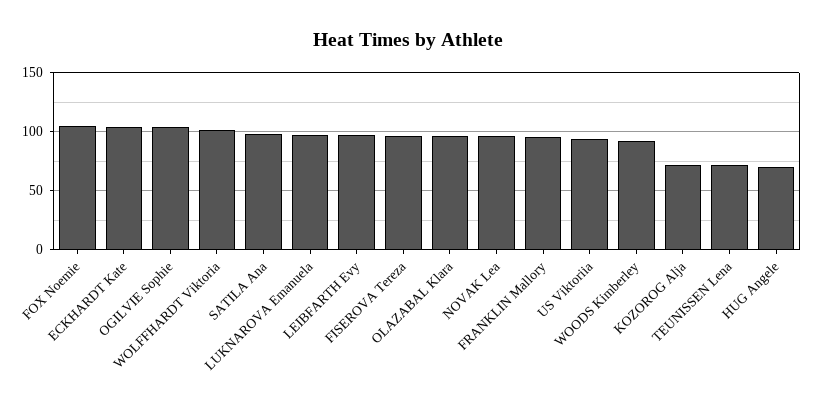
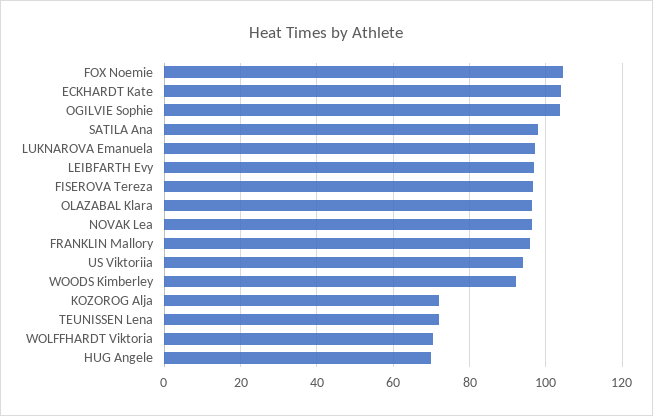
WOLFFHARDT Viktoria: 100 -> 70

